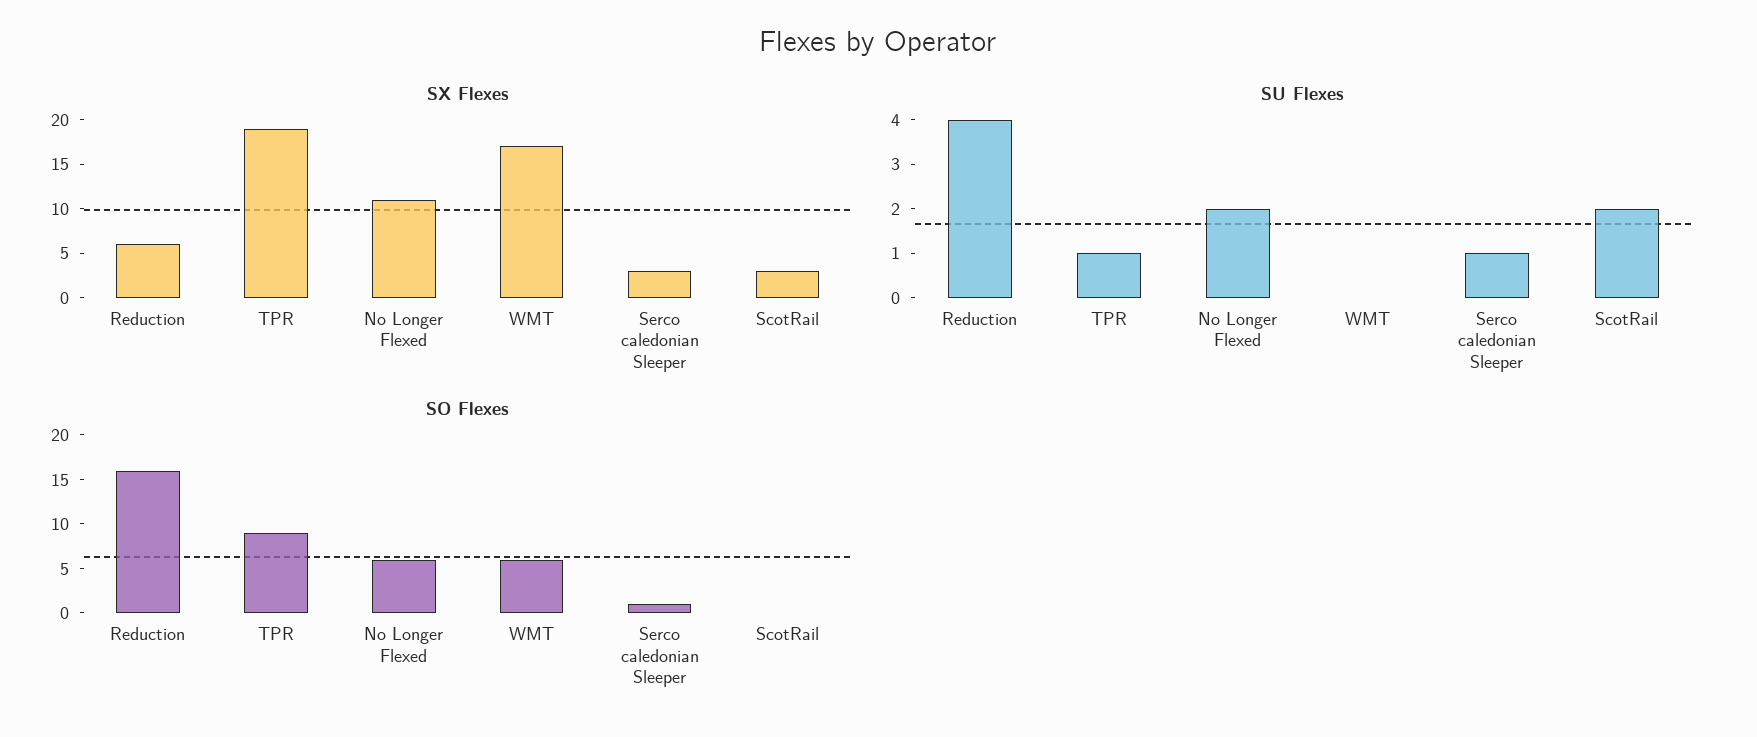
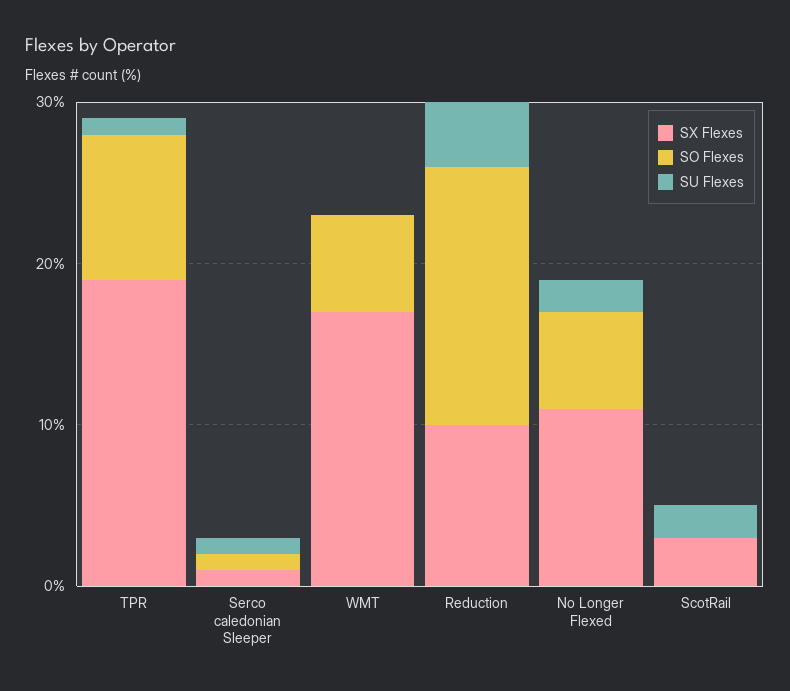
SX Flexes, Reduction: 6 -> 10
SX Flexes, Serco caledonian Sleeper: 3 -> 1

